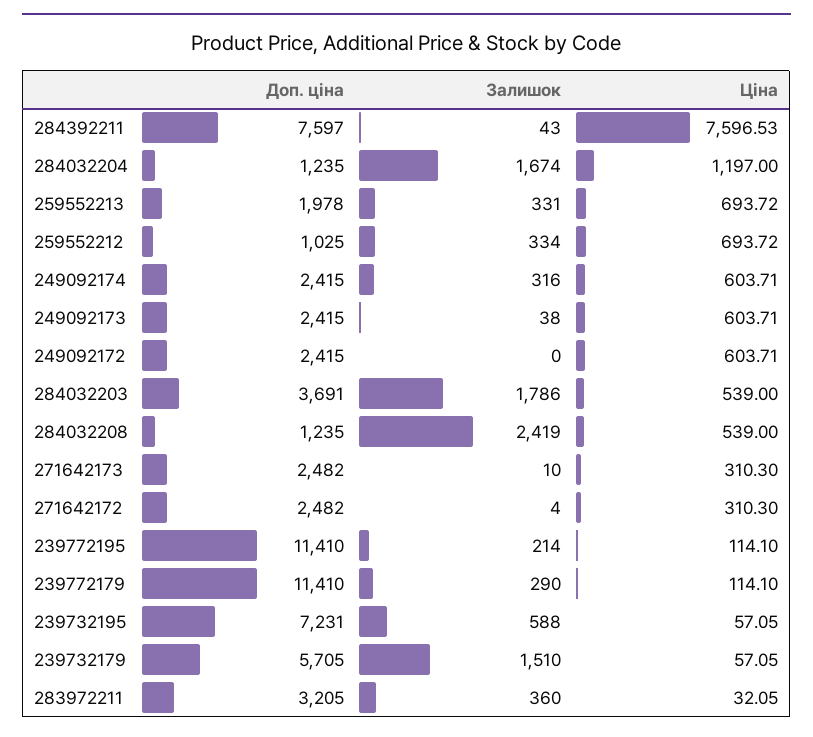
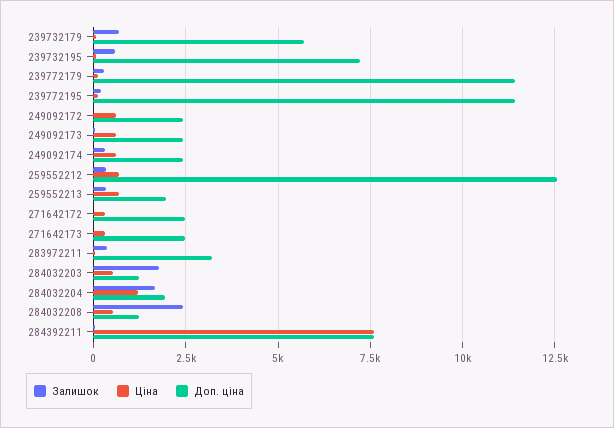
Доп. ціна, 284032204: 1235 -> 2000
Доп. ціна, 259552212: 1025 -> 12500
Доп. ціна, 284032203: 3691 -> 1250
Залишок, 239732179: 1510 -> 750

